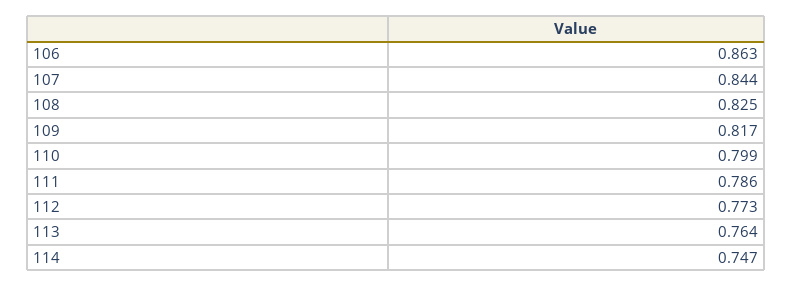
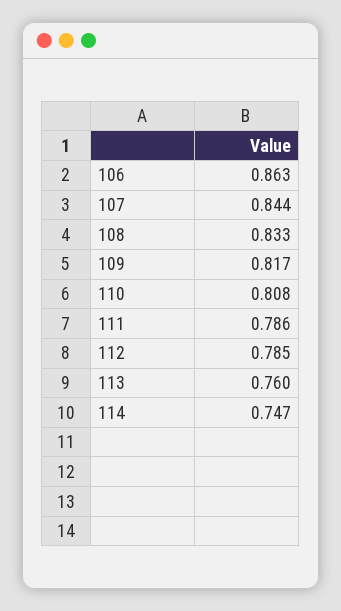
108: 0.825 -> 0.833
110: 0.799 -> 0.808
112: 0.773 -> 0.785
113: 0.764 -> 0.76

